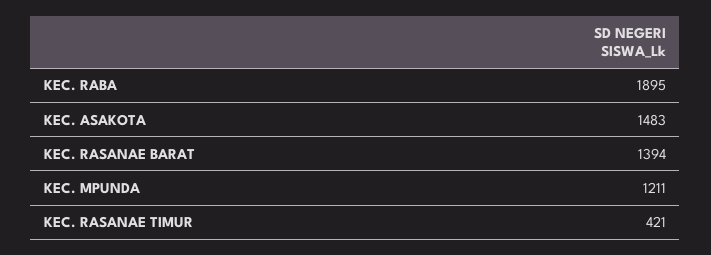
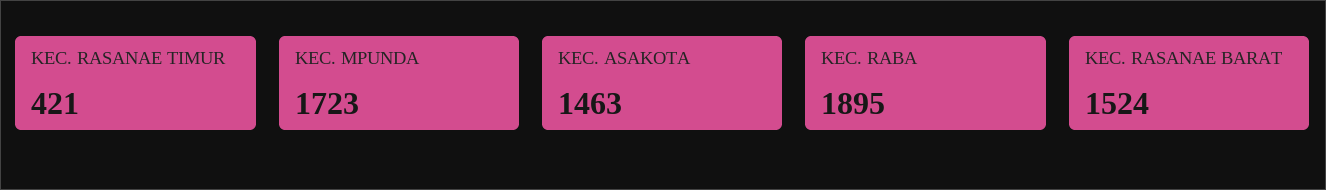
KEC. ASAKOTA: 1483 -> 1463
KEC. RASANAE BARAT: 1394 -> 1524
KEC. MPUNDA: 1211 -> 1723

